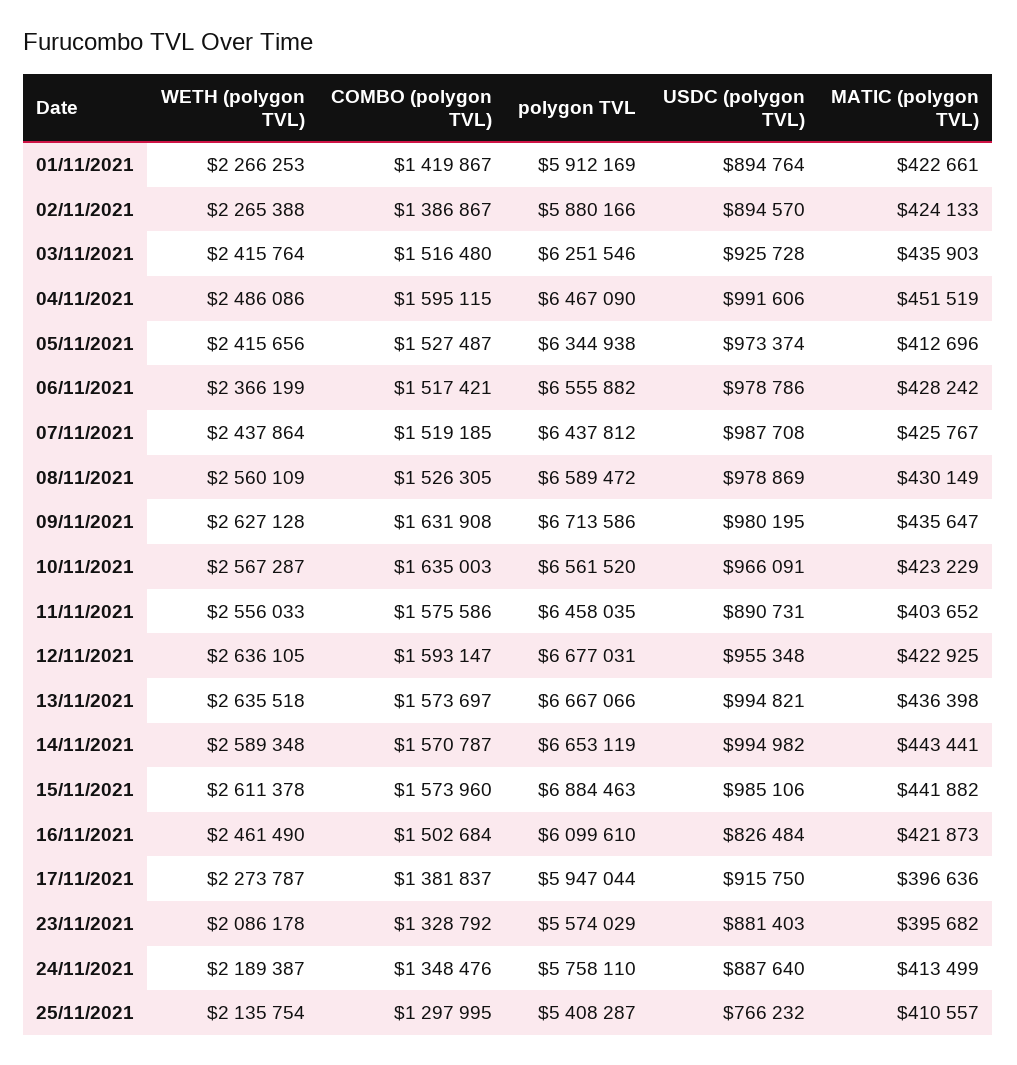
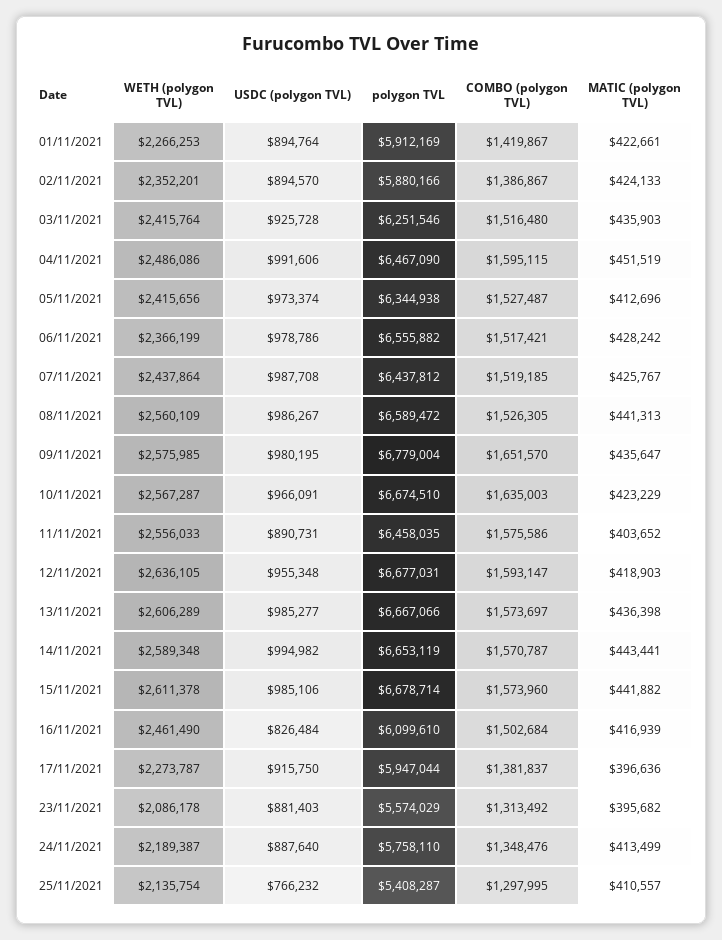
WETH (polygon TVL), 02/11/2021: 2265388 -> 2352201
USDC (polygon TVL), 08/11/2021: 978869 -> 986267
MATIC (polygon TVL), 08/11/2021: 430149 -> 441313
WETH (polygon TVL), 09/11/2021: 2627128 -> 2575985
COMBO (polygon TVL), 09/11/2021: 1631908 -> 1651570
polygon TVL, 09/11/2021: 6713586 -> 6779004
polygon TVL, 10/11/2021: 6561520 -> 6674510
MATIC (polygon TVL), 12/11/2021: 422925 -> 418903
WETH (polygon TVL), 13/11/2021: 2635518 -> 2606289
USDC (polygon TVL), 13/11/2021: 994821 -> 985277
polygon TVL, 15/11/2021: 6884463 -> 6678714
MATIC (polygon TVL), 16/11/2021: 421873 -> 416939
COMBO (polygon TVL), 23/11/2021: 1328792 -> 1313492

